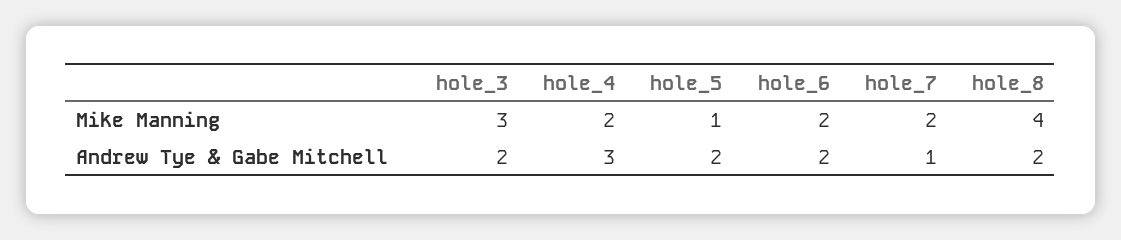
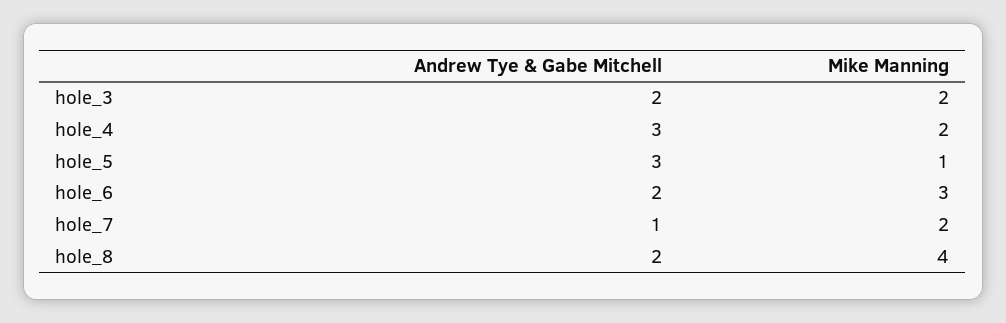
hole_3, Mike Manning: 3 -> 2
hole_6, Mike Manning: 2 -> 3
hole_5, Andrew Tye & Gabe Mitchell: 2 -> 3

